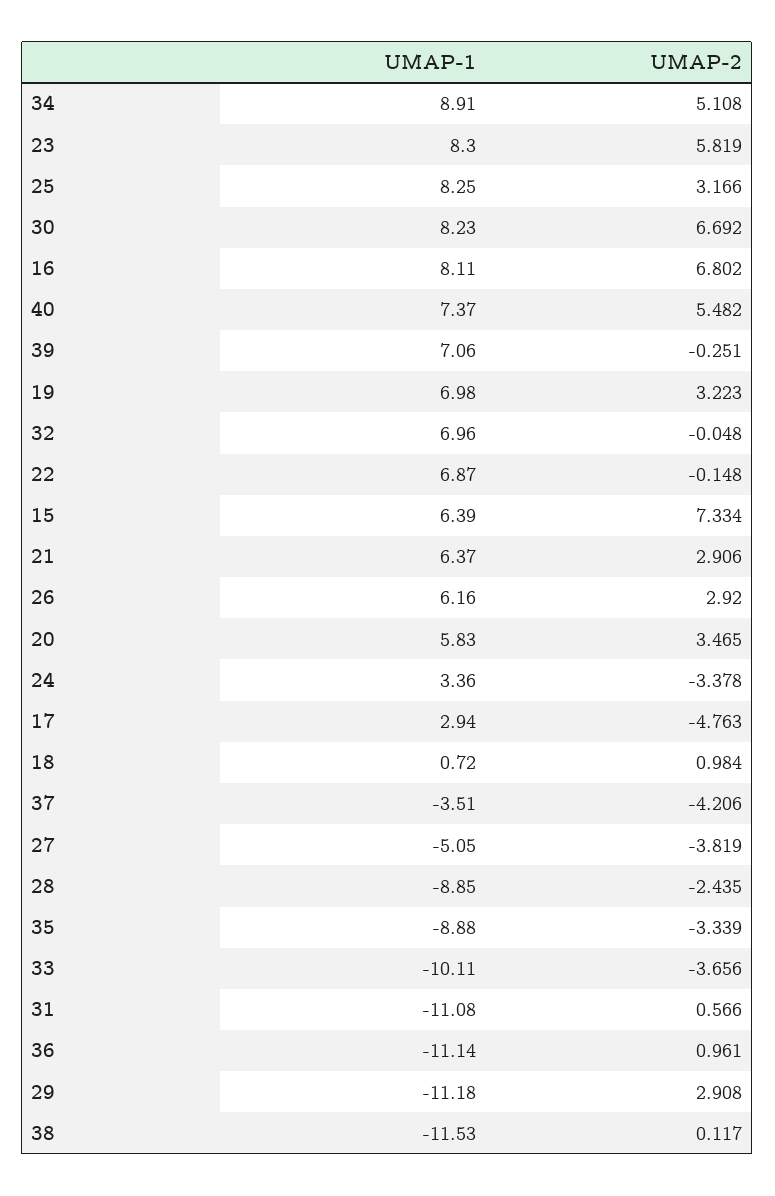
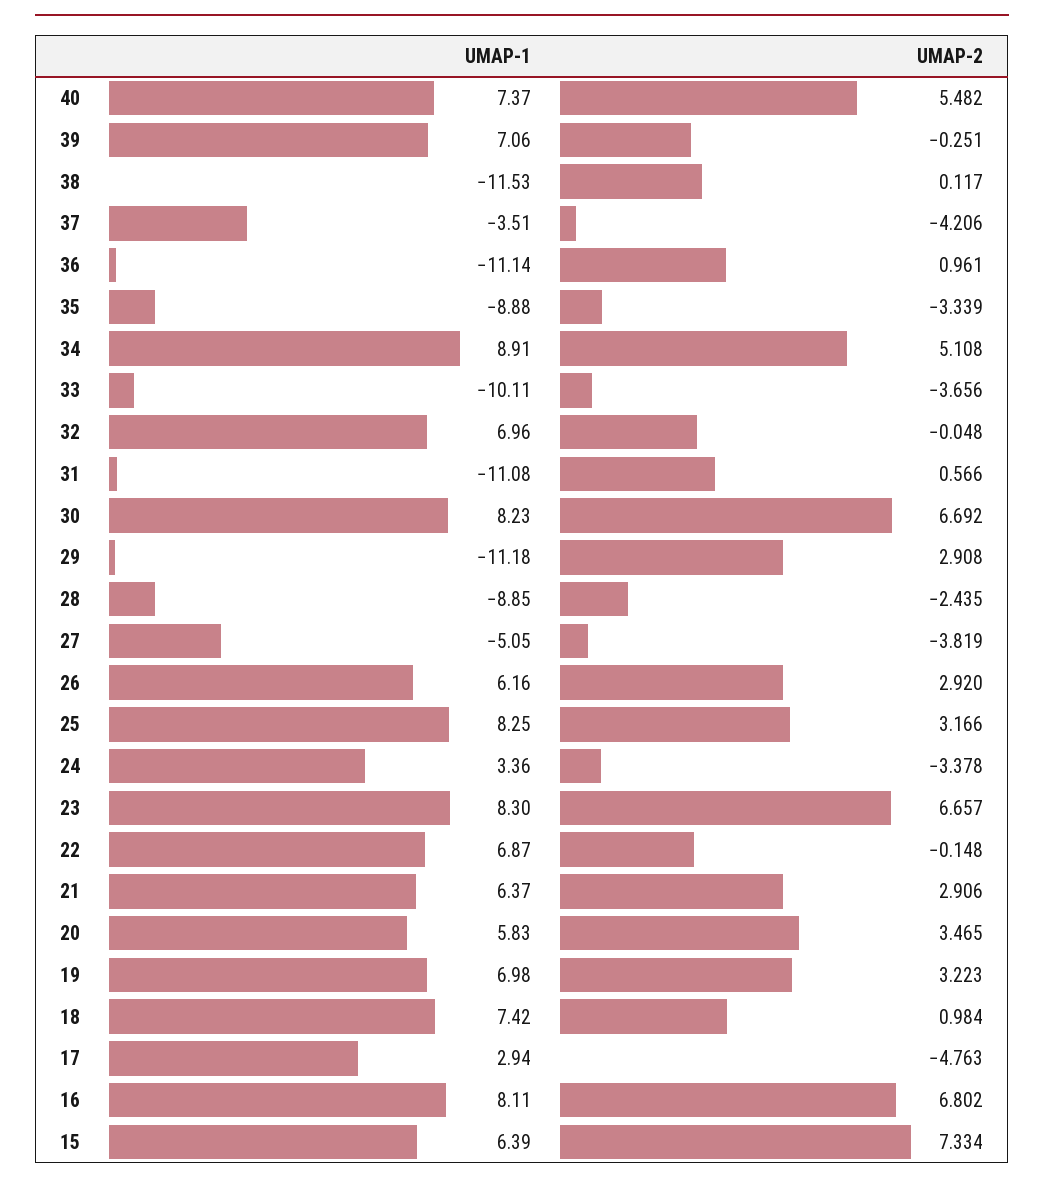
UMAP-2, 23: 5.819 -> 6.657
UMAP-1, 18: 0.72 -> 7.42

